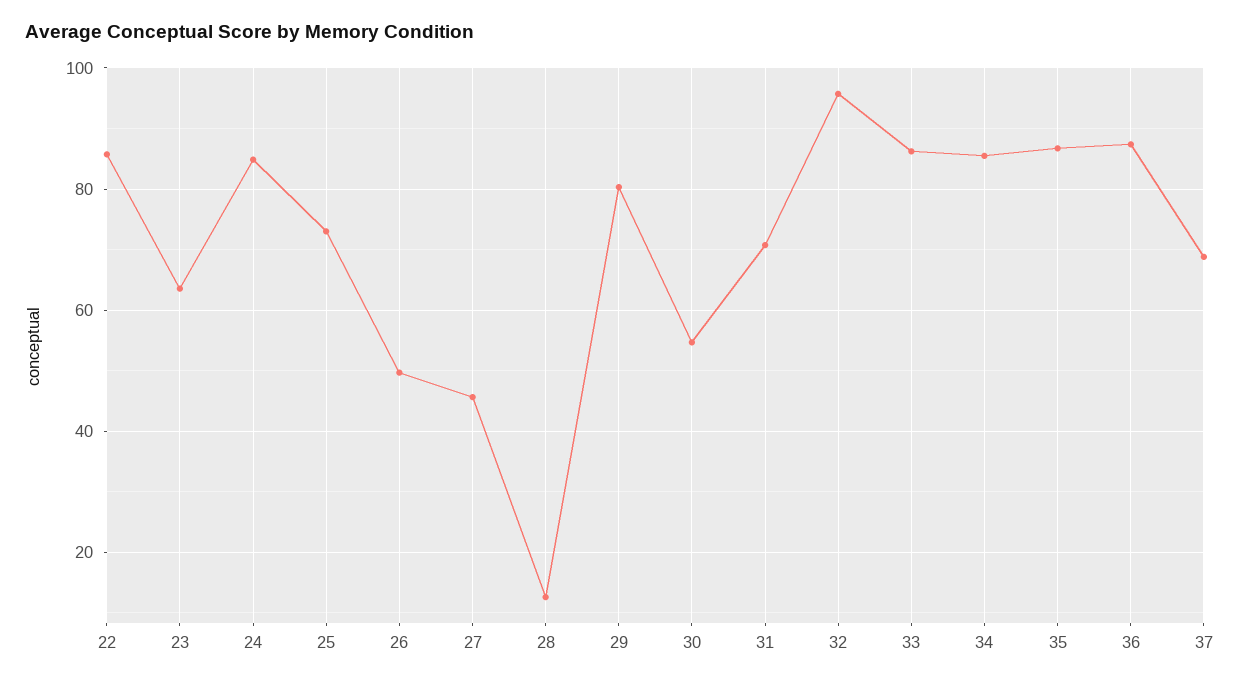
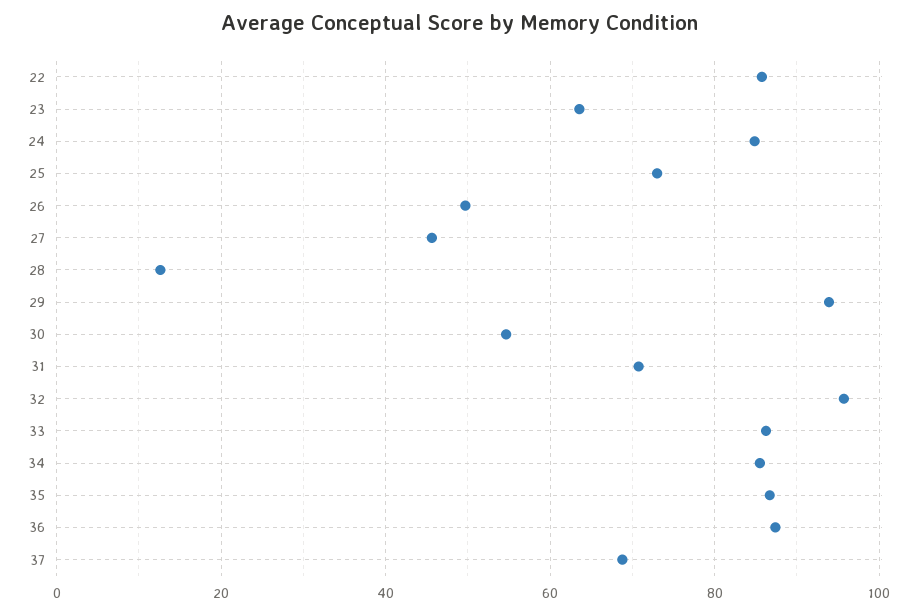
29: 80 -> 94

